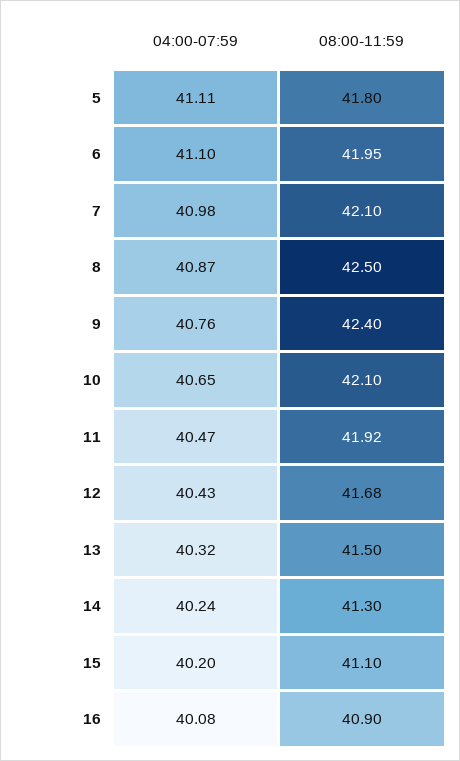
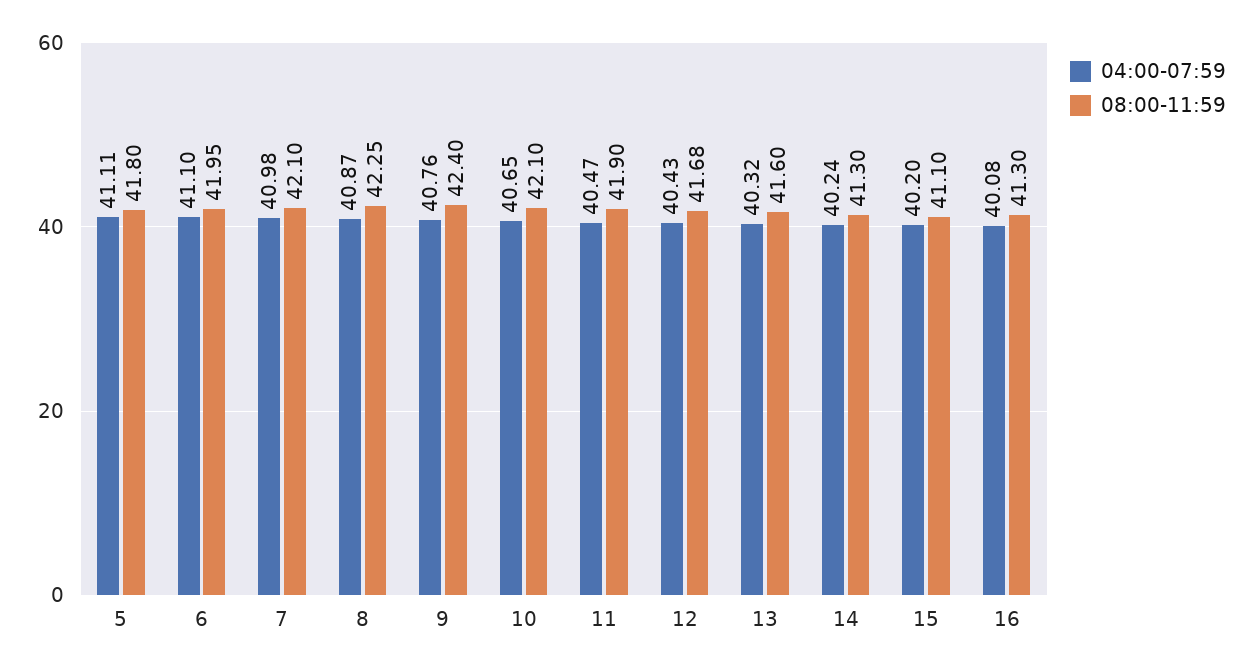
08:00-11:59, 8: 42.5 -> 42.25
08:00-11:59, 11: 41.92 -> 41.9
08:00-11:59, 13: 41.5 -> 41.6
08:00-11:59, 16: 40.9 -> 41.3

